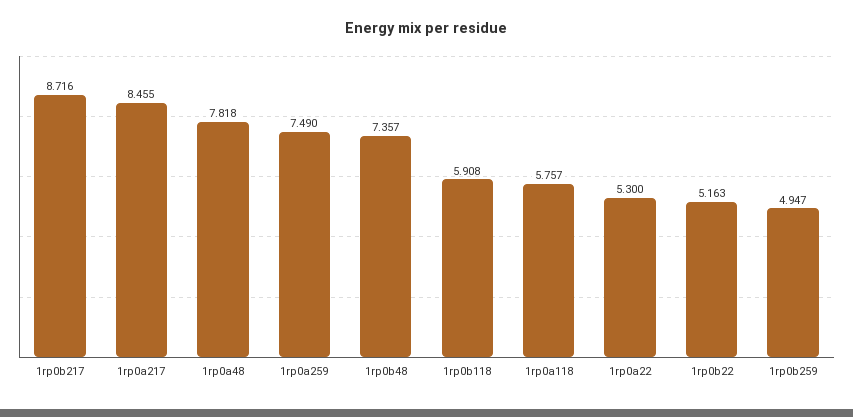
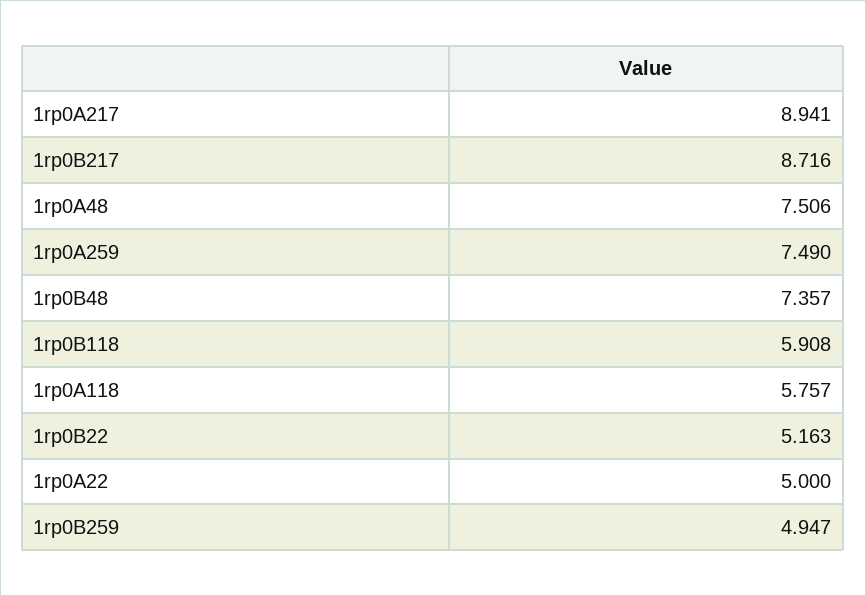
1rp0a217: 8.455 -> 8.941
1rp0a48: 7.818 -> 7.506
1rp0a22: 5.3 -> 5

